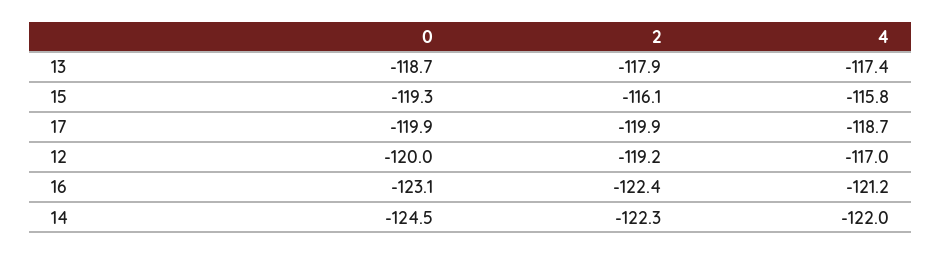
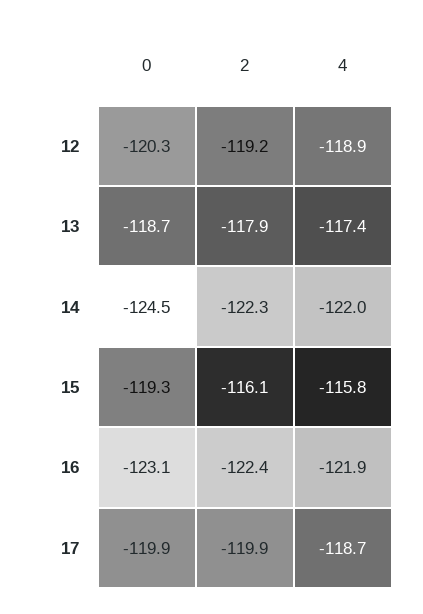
0, 12: -120 -> -120.3
4, 12: -117 -> -118.9
4, 16: -121.2 -> -121.9

